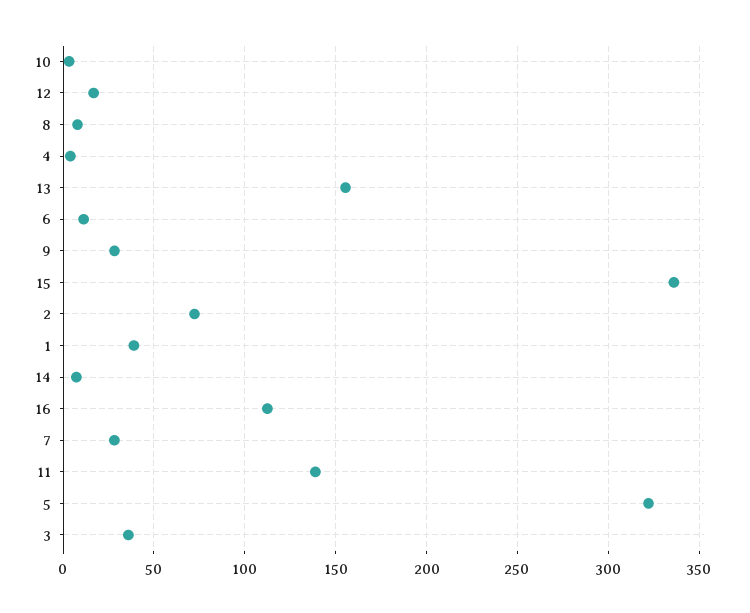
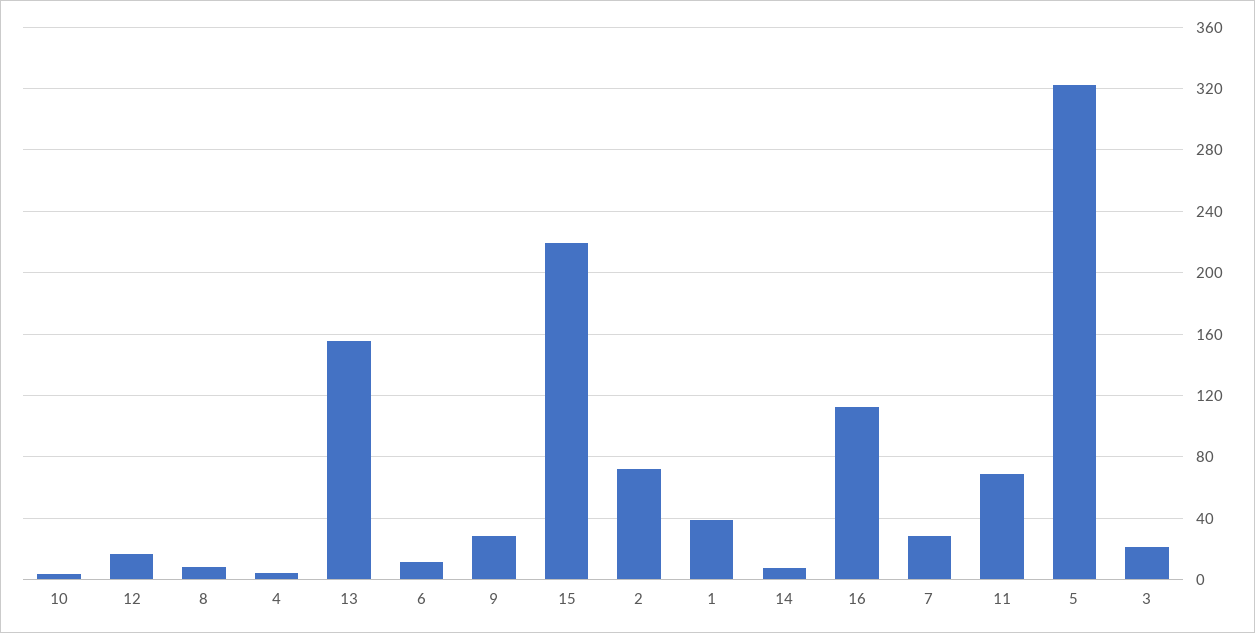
15: 335 -> 220
11: 140 -> 70
3: 35 -> 20

